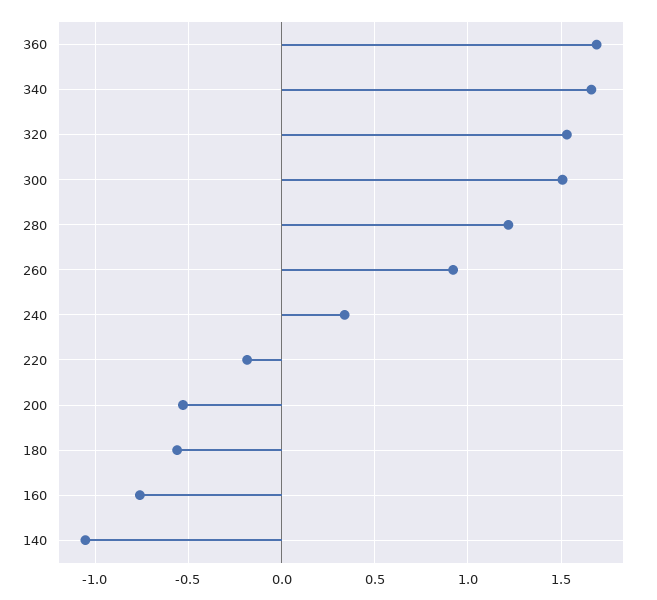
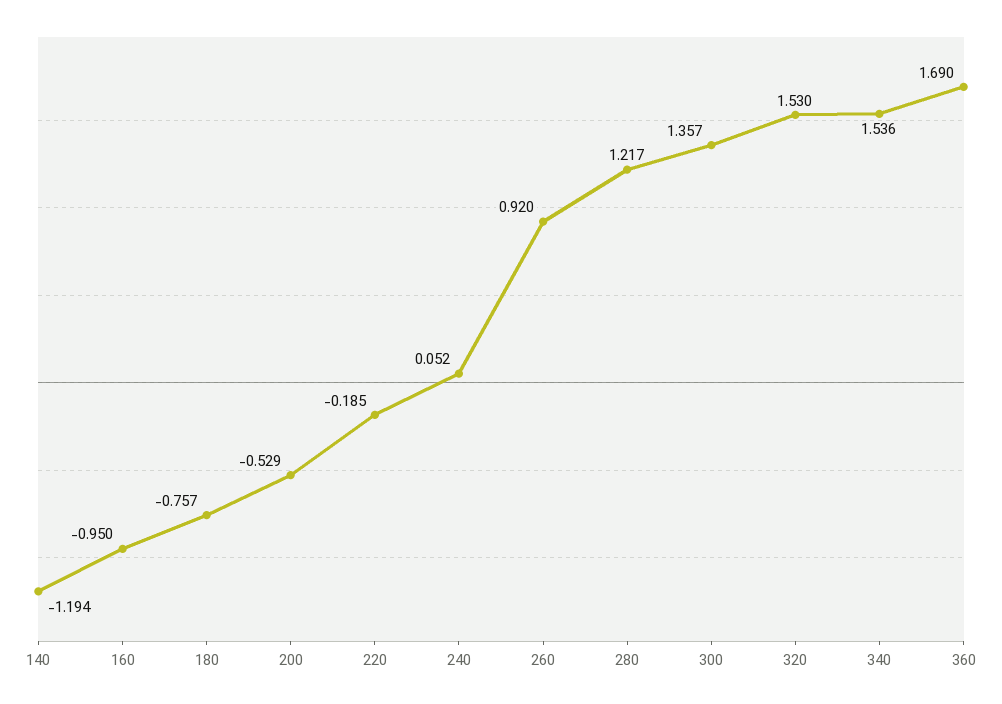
340: 1.65 -> 1.536
300: 1.5 -> 1.357
240: 0.35 -> 0.052
180: -0.55 -> -0.757
160: -0.75 -> -0.95
140: -1.05 -> -1.194

